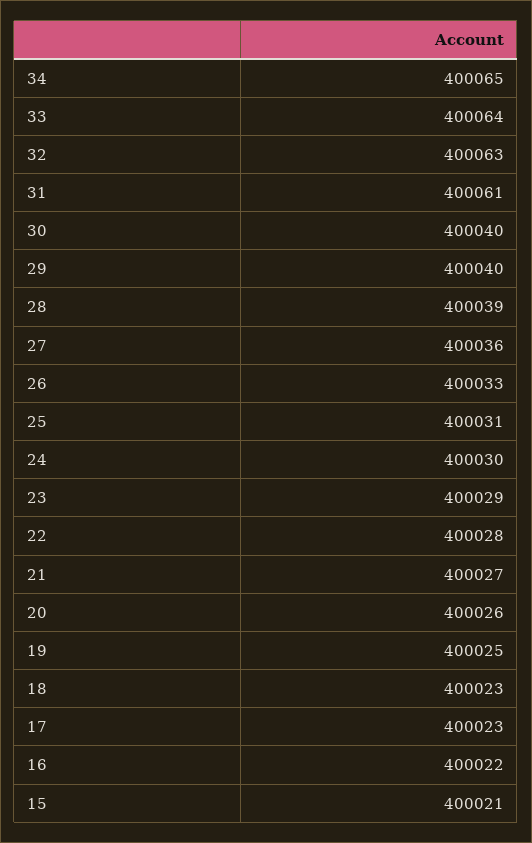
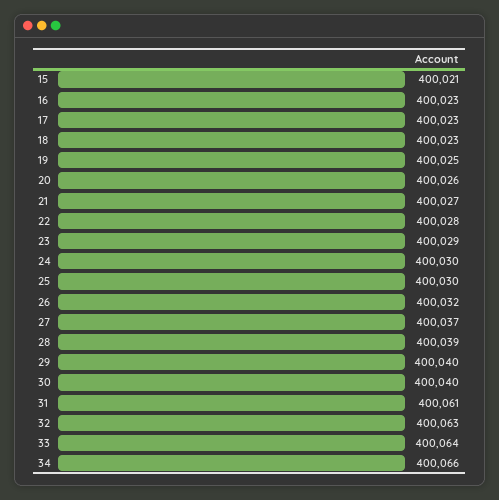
34: 400065 -> 400066
27: 400036 -> 400037
26: 400033 -> 400032
25: 400031 -> 400030
16: 400022 -> 400023

